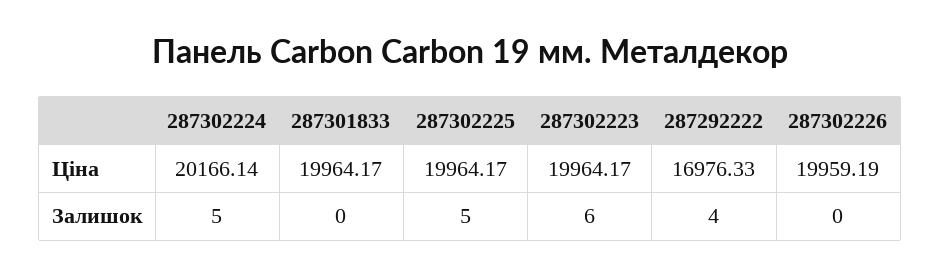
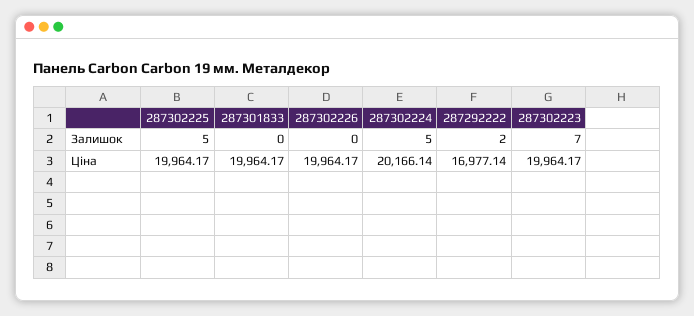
287292222, Ціна: 16976.33 -> 16977.14
287302226, Ціна: 19959.19 -> 19964.17
287302223, Залишок: 6 -> 7
287292222, Залишок: 4 -> 2

